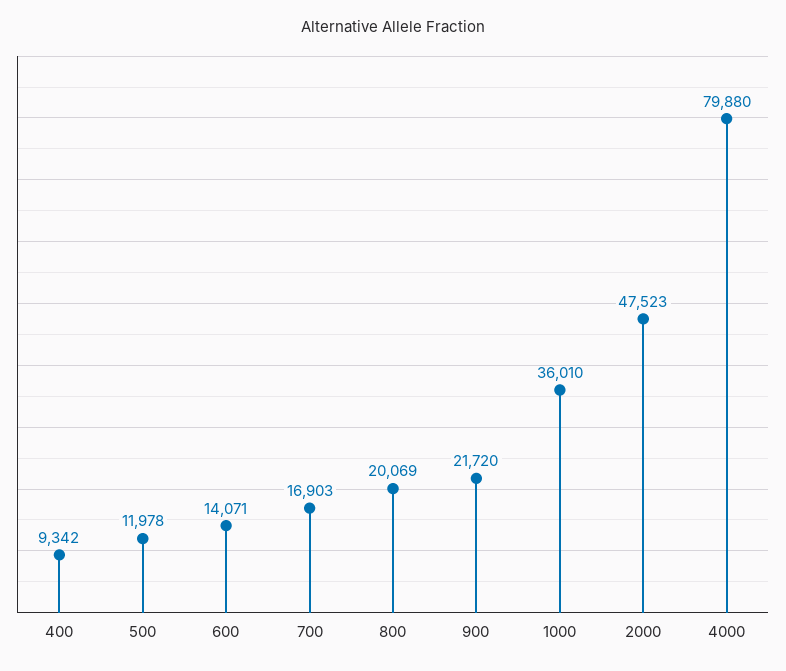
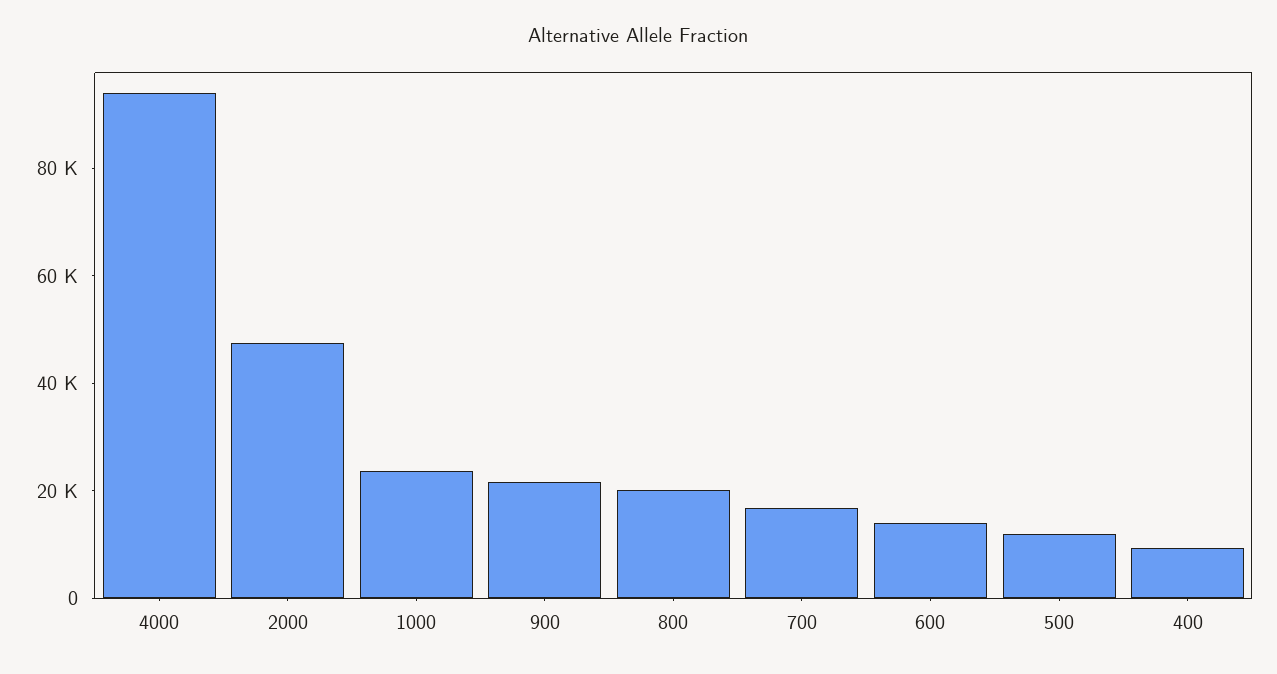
1000: 36010 -> 25000
4000: 79880 -> 95000

